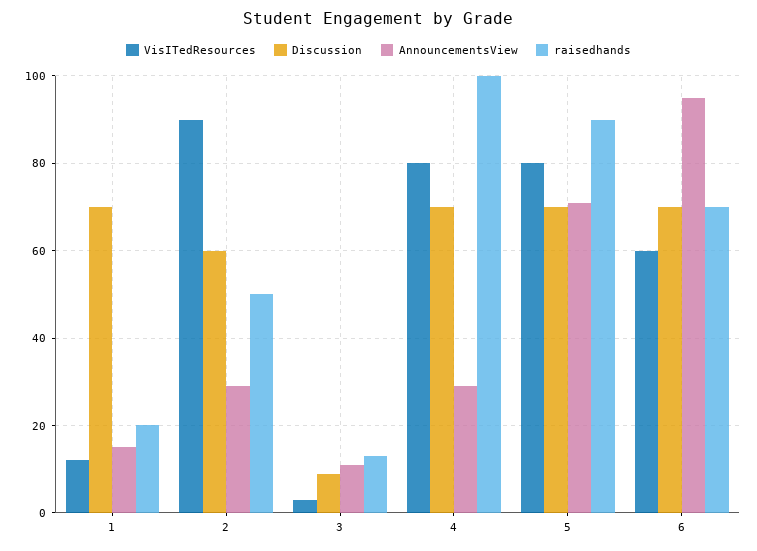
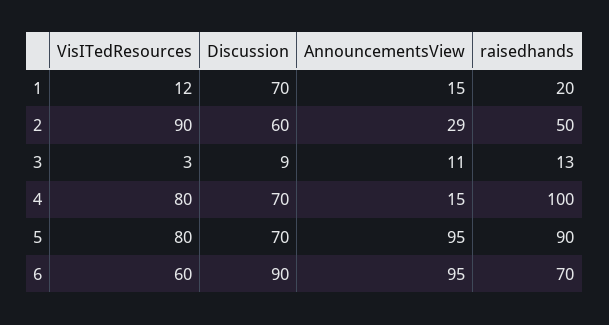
AnnouncementsView, 4: 30 -> 15
AnnouncementsView, 5: 70 -> 95
Discussion, 6: 70 -> 90

